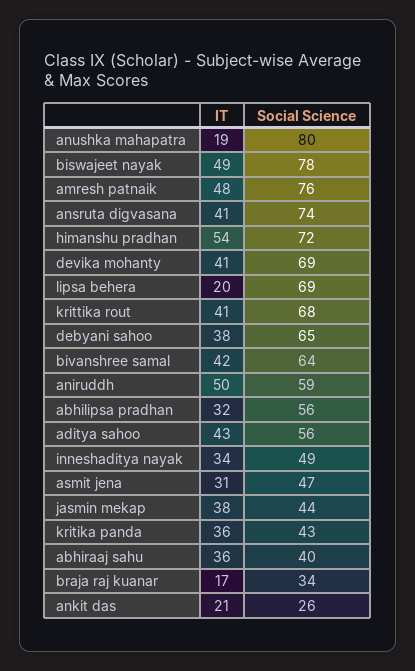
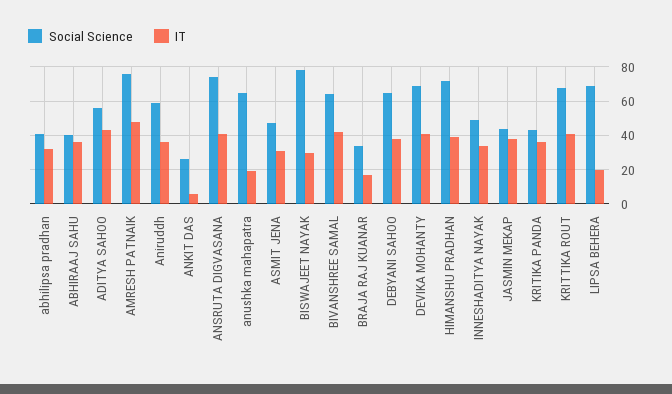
Social Science, anushka mahapatra: 80 -> 65
IT, biswajeet nayak: 49 -> 30
IT, himanshu pradhan: 54 -> 40
IT, aniruddh: 50 -> 35
Social Science, abhilipsa pradhan: 56 -> 40
IT, ankit das: 21 -> 5

